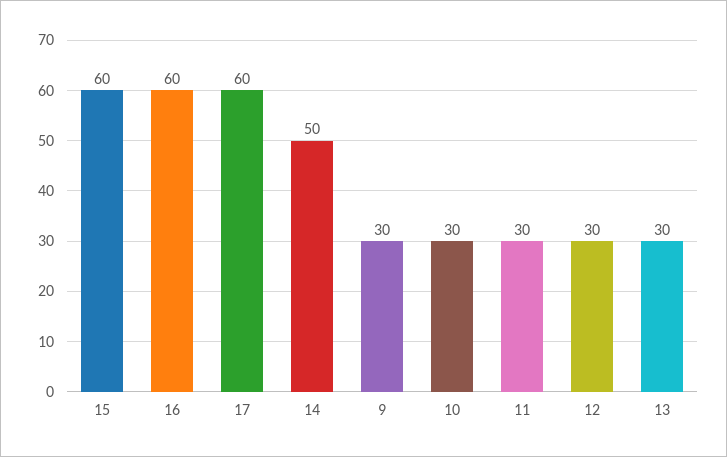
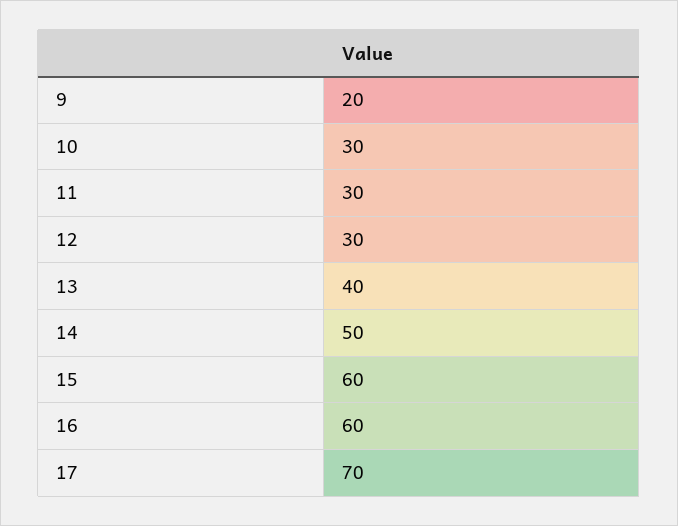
17: 60 -> 70
9: 30 -> 20
13: 30 -> 40

